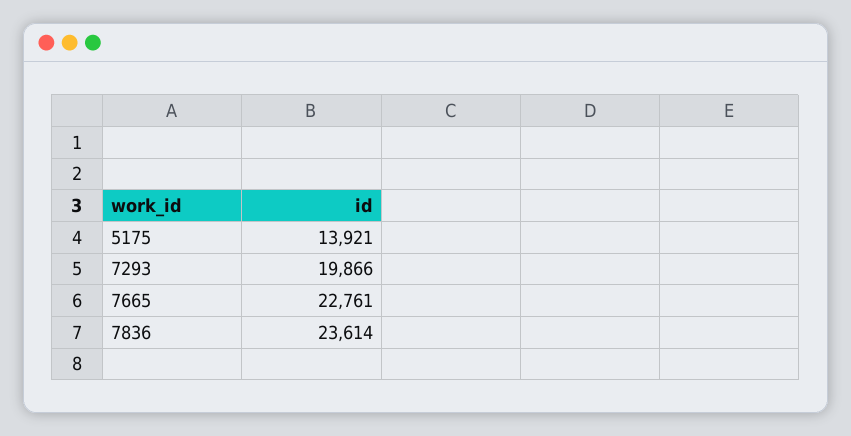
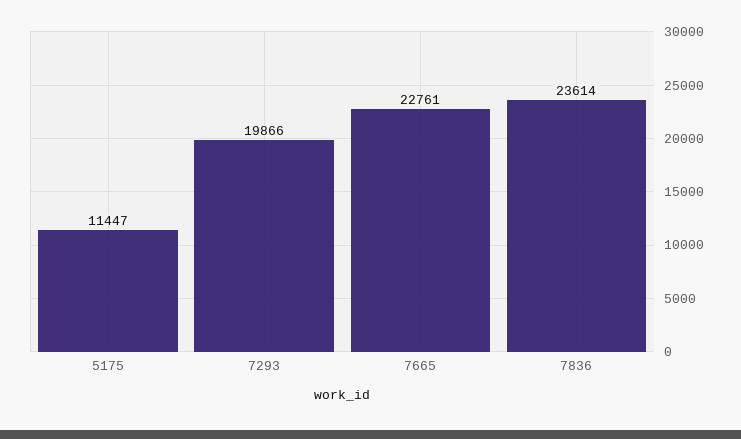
5175: 13921 -> 11447

